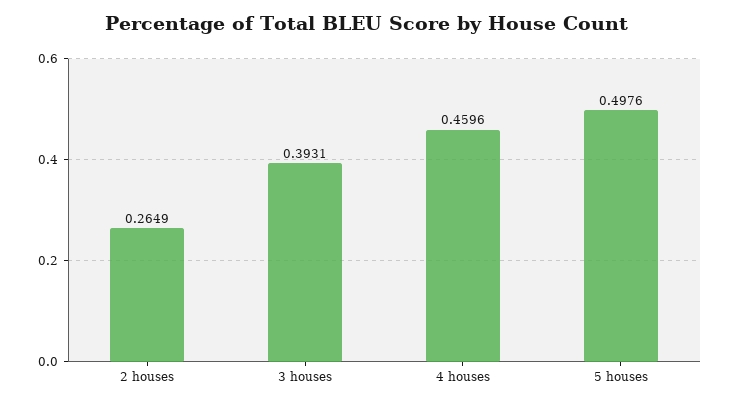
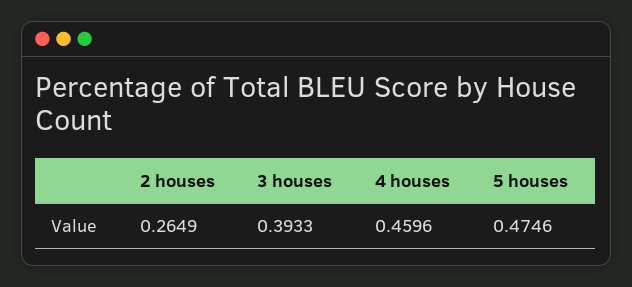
3 houses: 0.3931 -> 0.3933
5 houses: 0.4976 -> 0.4746

